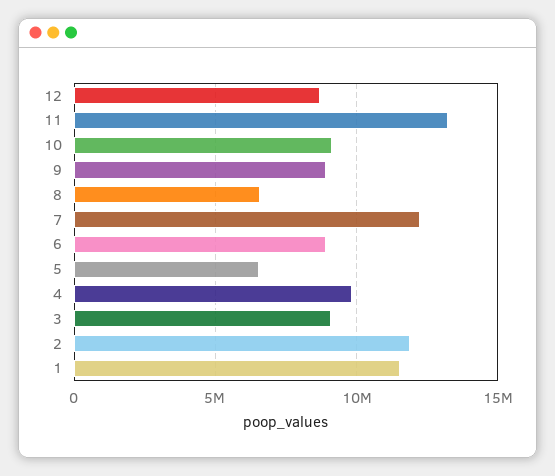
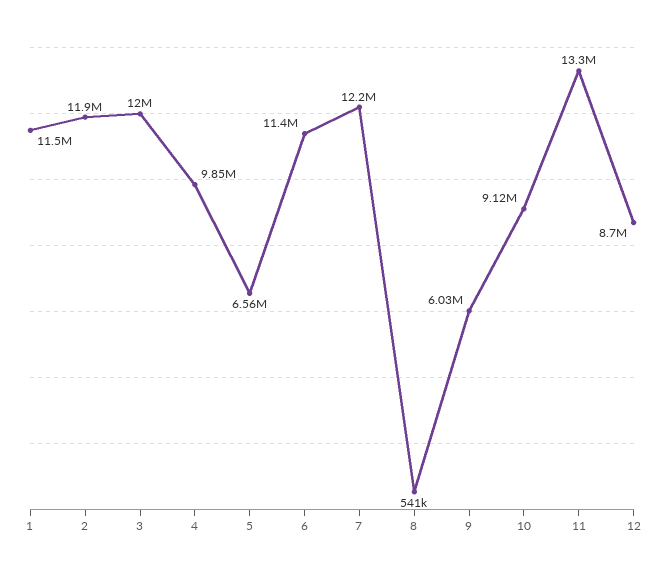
9: 9000000 -> 6030000
8: 6500000 -> 541000
6: 9000000 -> 11400000
3: 9000000 -> 12000000

